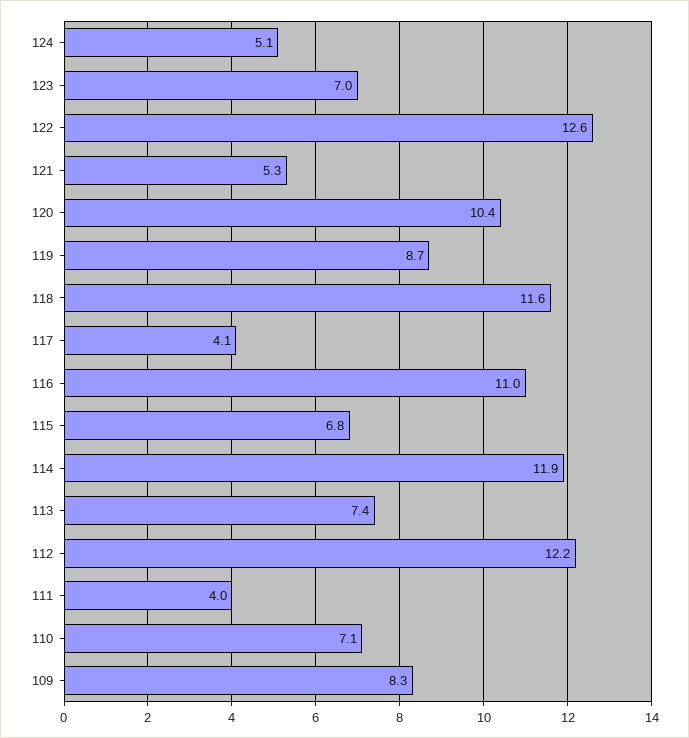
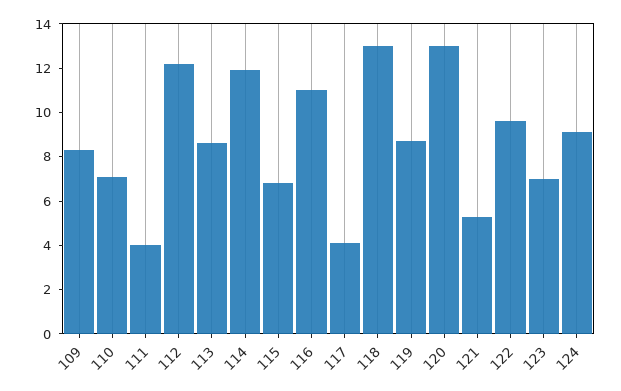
124: 5.1 -> 9
122: 12.6 -> 9.5
120: 10.4 -> 13
118: 11.6 -> 13
113: 7.4 -> 8.5

